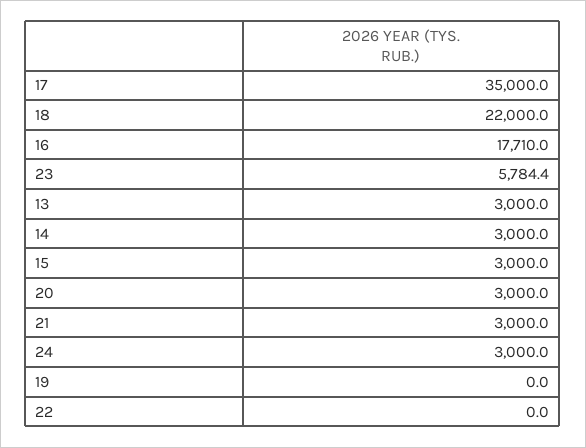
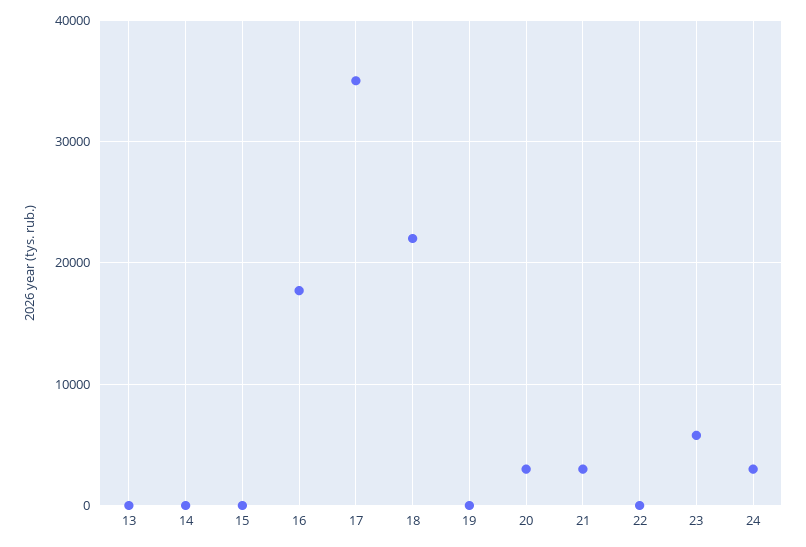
13: 3000 -> 0
14: 3000 -> 0
15: 3000 -> 0

